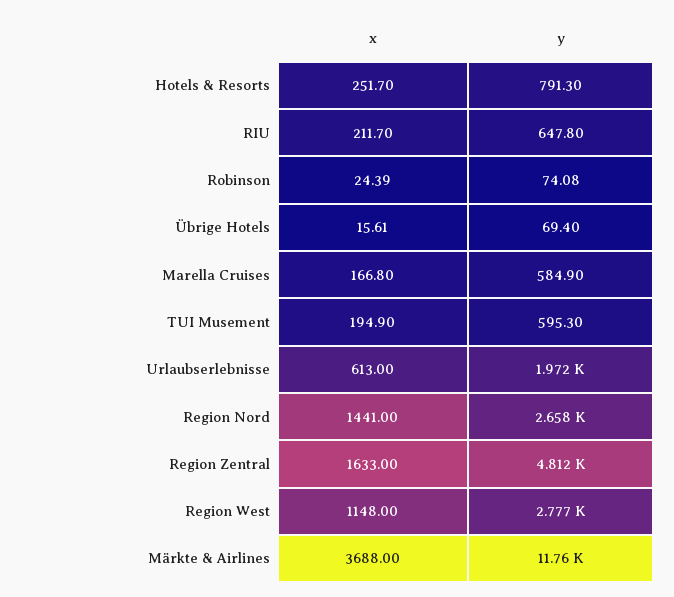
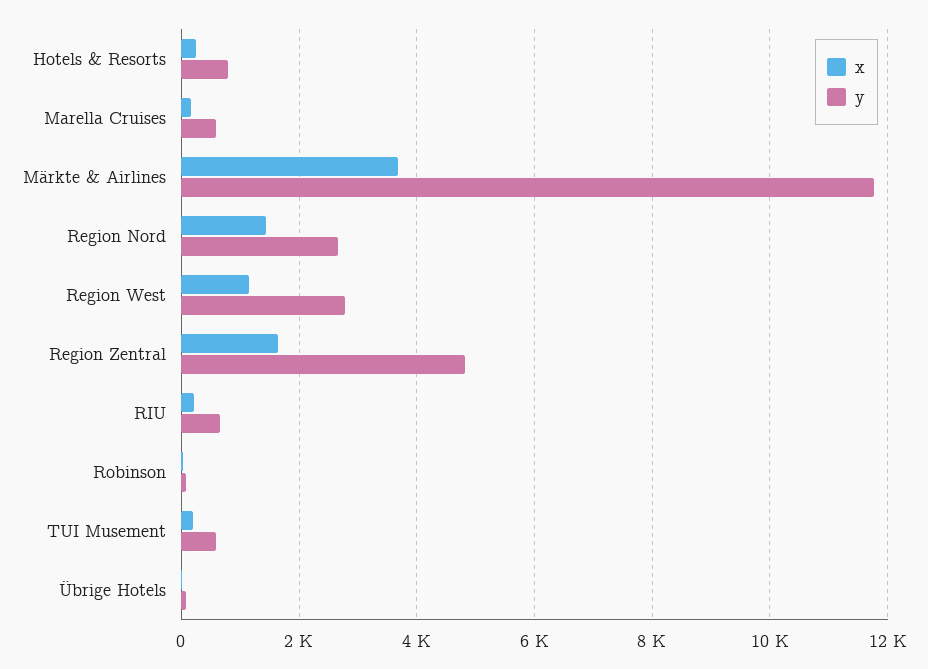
x, Urlaubserlebnisse: 613 -> none
y, Urlaubserlebnisse: 1972 -> none

